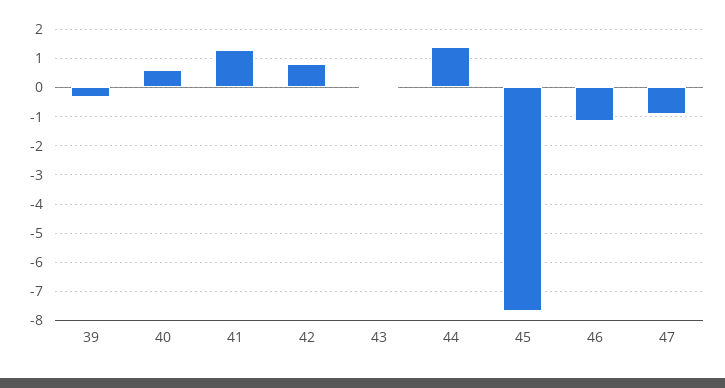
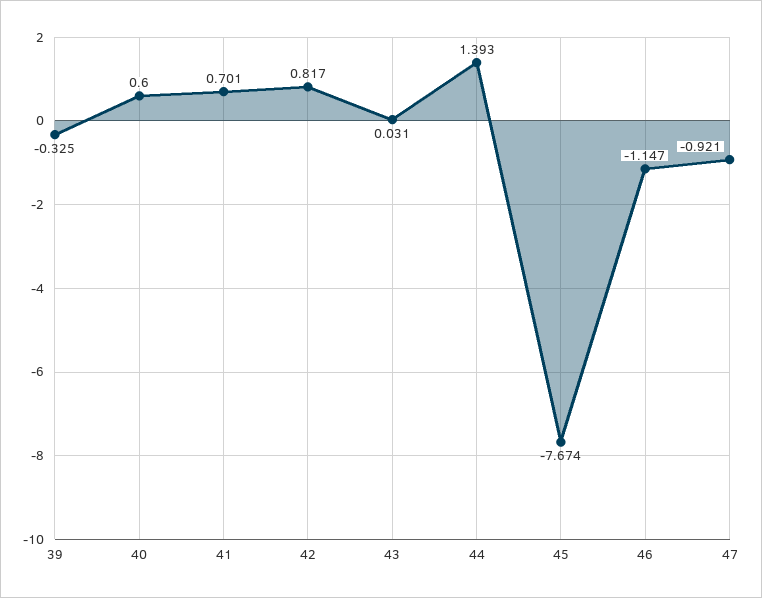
41: 1.25 -> 0.701

